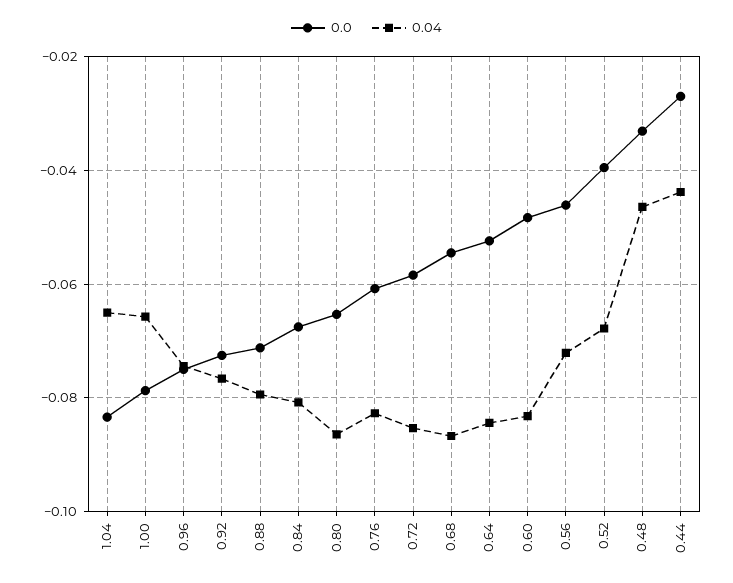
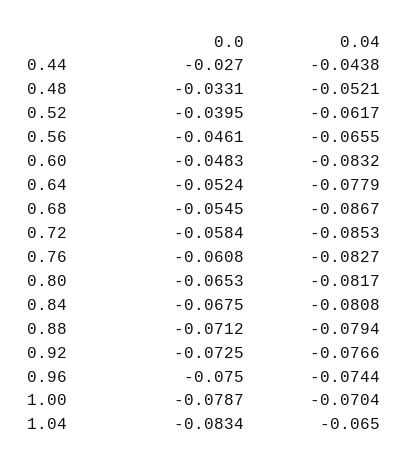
0.04, 1.00: -0.066 -> -0.0704
0.04, 0.80: -0.086 -> -0.0817
0.04, 0.64: -0.084 -> -0.0779
0.04, 0.56: -0.072 -> -0.0655
0.04, 0.52: -0.068 -> -0.0617
0.04, 0.48: -0.046 -> -0.0521

